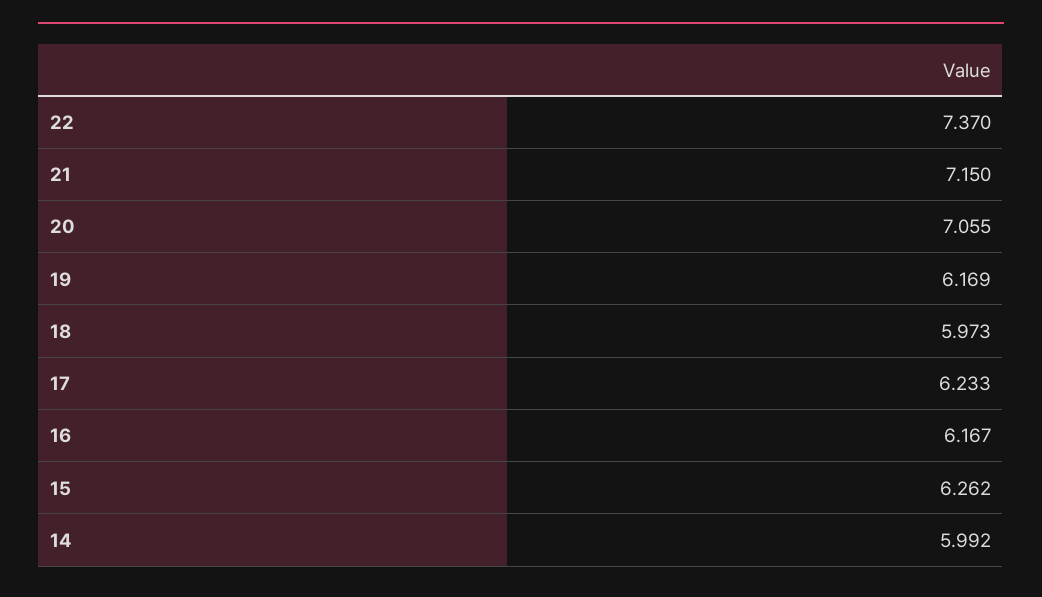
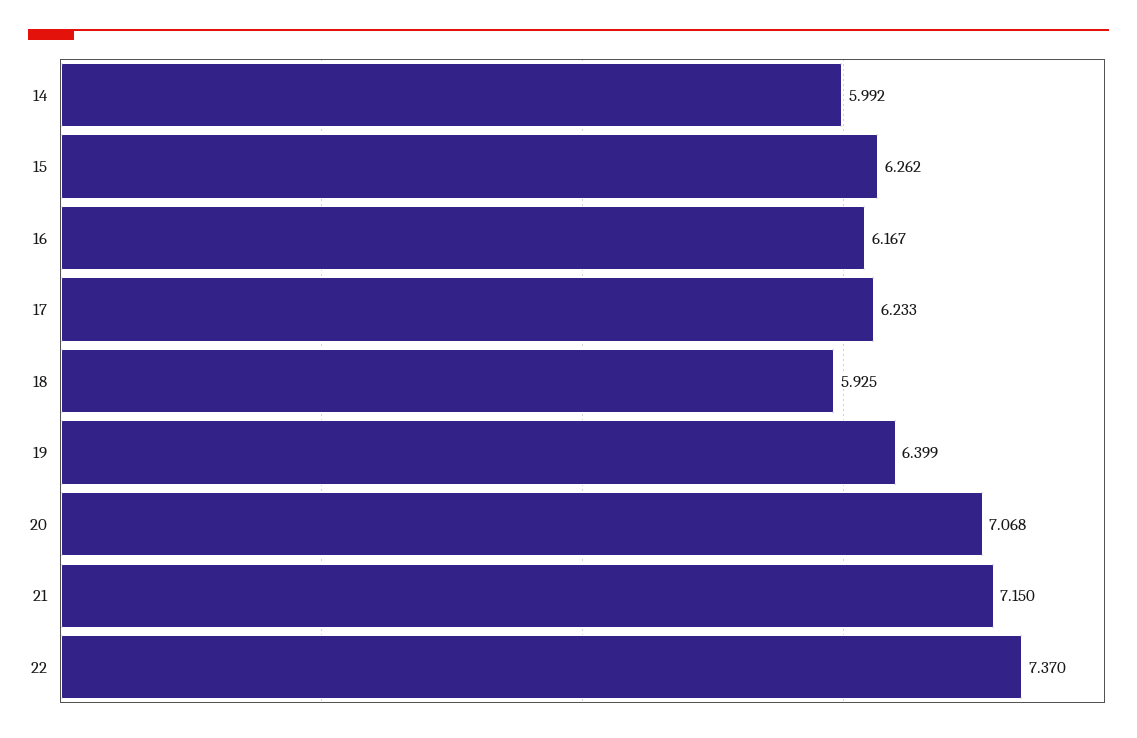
20: 7.055 -> 7.068
19: 6.169 -> 6.399
18: 5.973 -> 5.925

